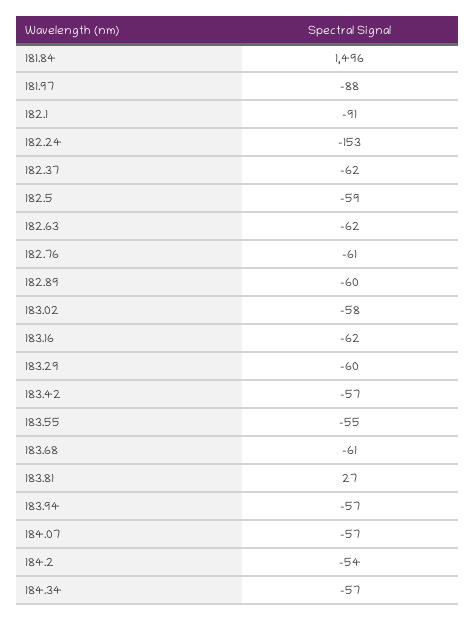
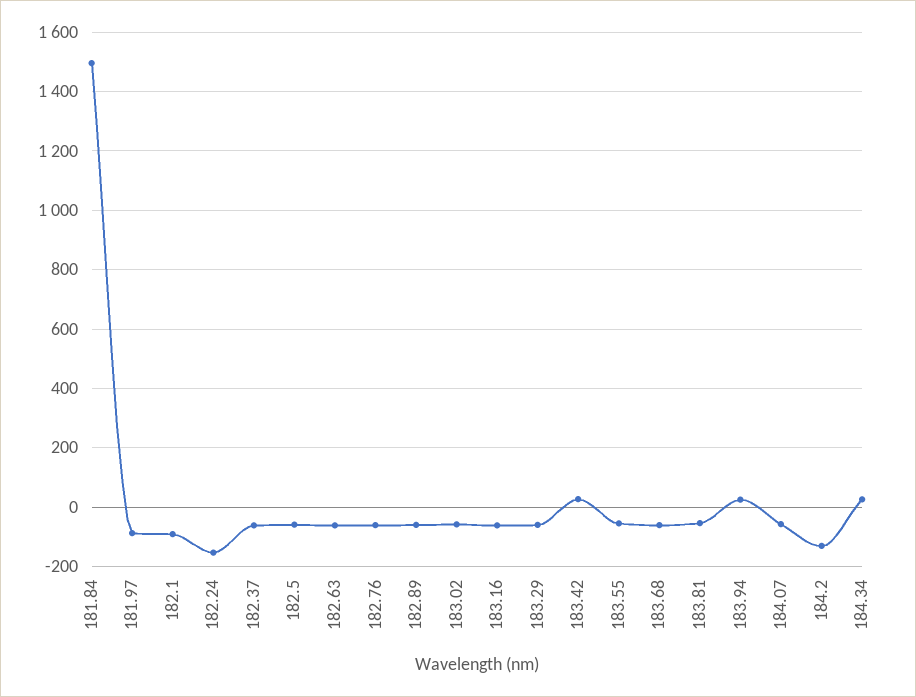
183.42: -57 -> 25
183.81: 27 -> -50
183.94: -57 -> 25
184.2: -54 -> -125
184.34: -57 -> 25

